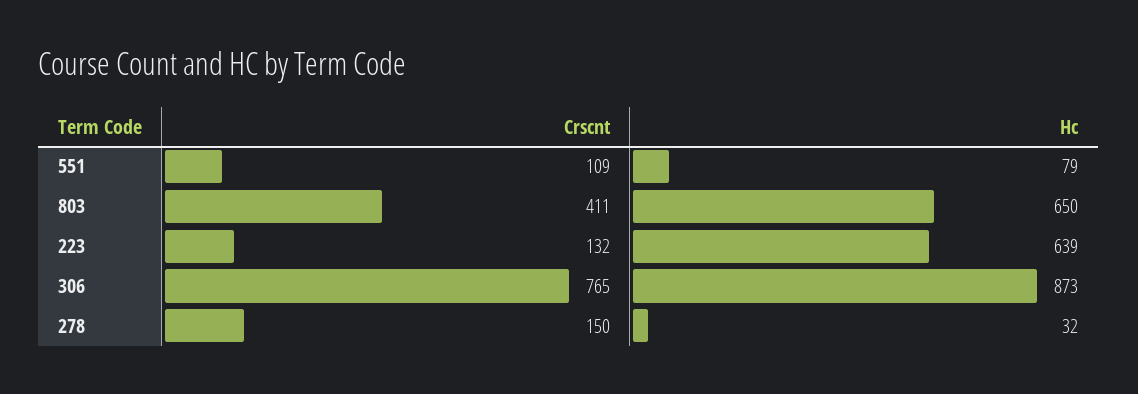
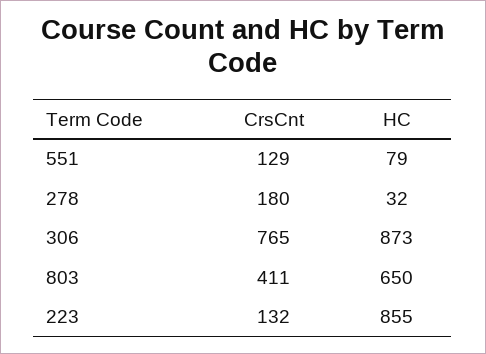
Crscnt, 551: 109 -> 129
Hc, 223: 639 -> 855
Crscnt, 278: 150 -> 180

